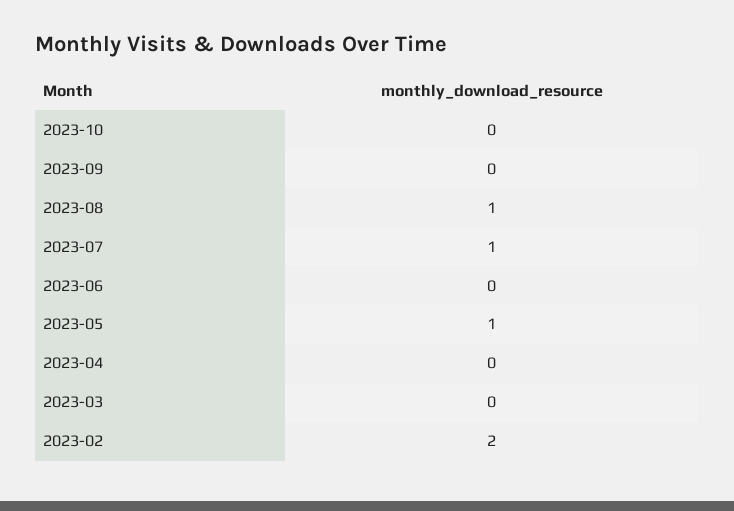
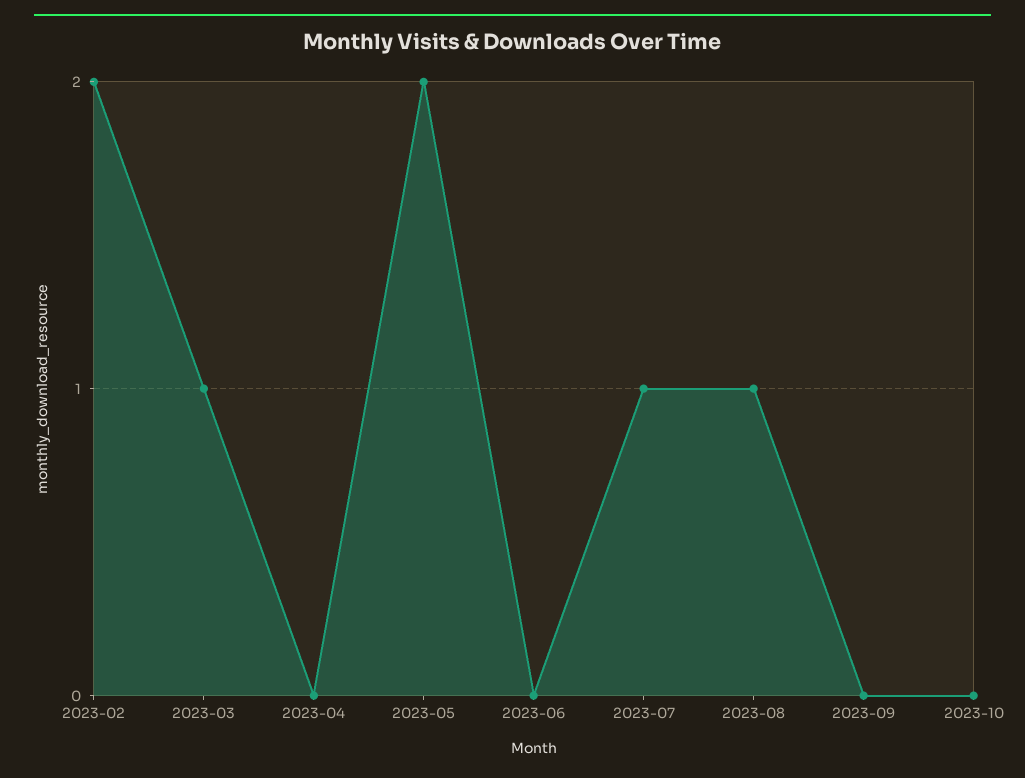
2023-05: 1 -> 2
2023-03: 0 -> 1

